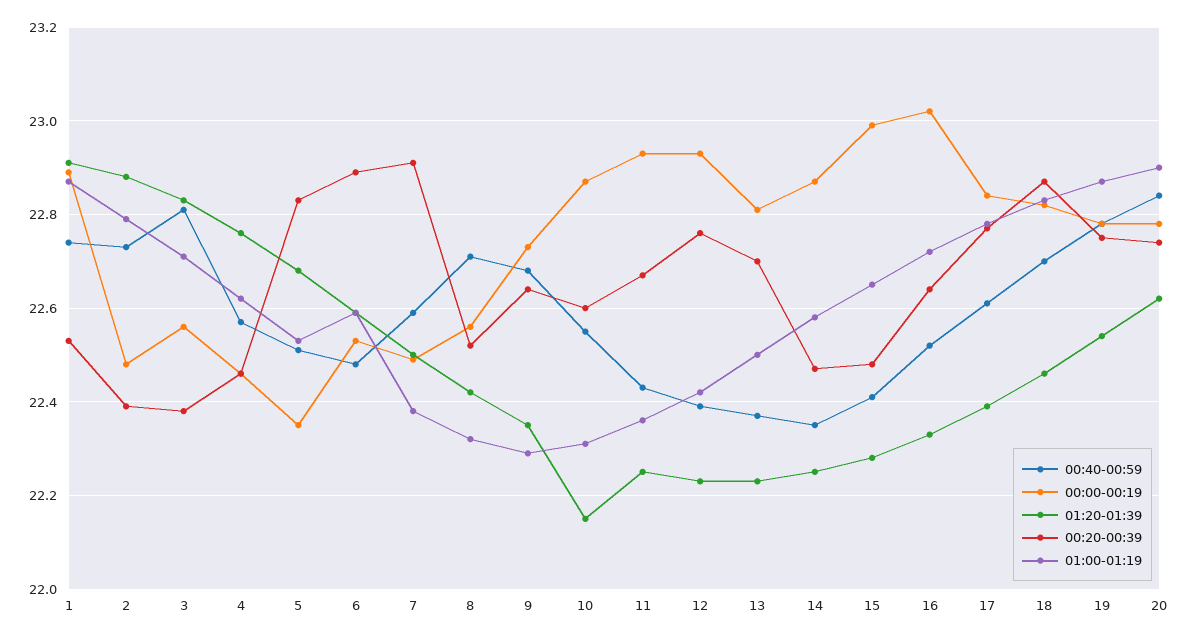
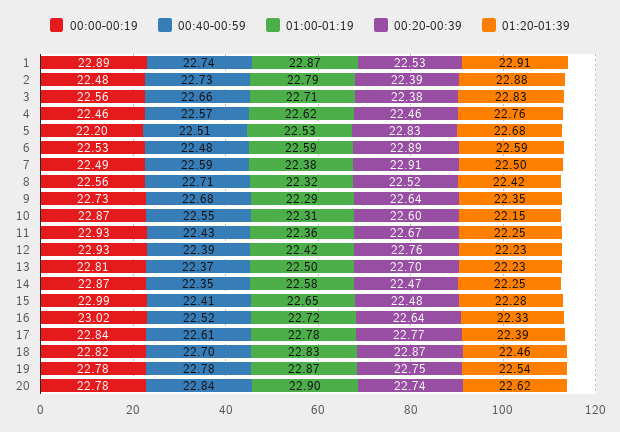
00:40-00:59, 3: 22.8 -> 22.66
00:00-00:19, 5: 22.35 -> 22.2

